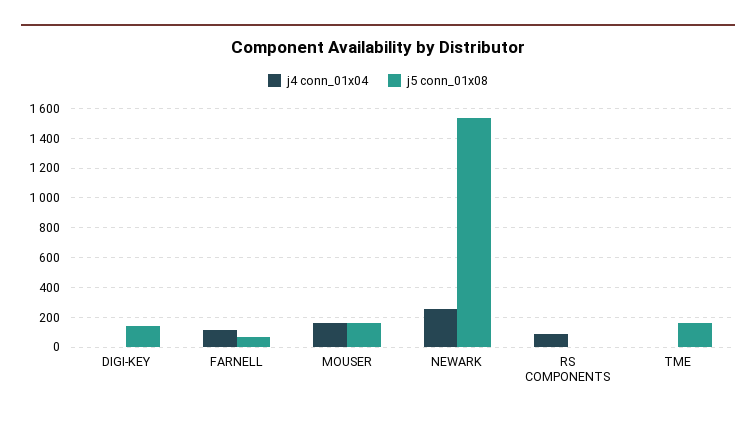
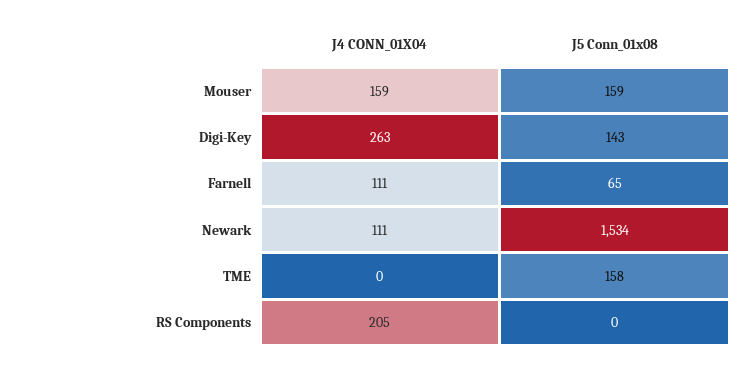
j4 conn_01x04, DIGI-KEY: 0 -> 263
j4 conn_01x04, NEWARK: 250 -> 111
j4 conn_01x04, RS COMPONENTS: 100 -> 205

